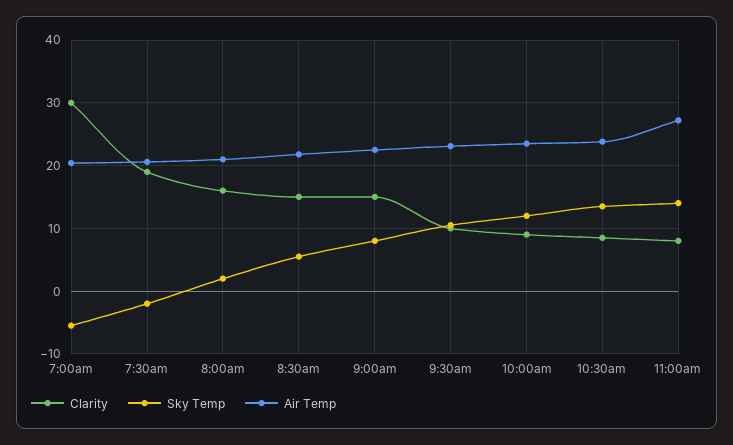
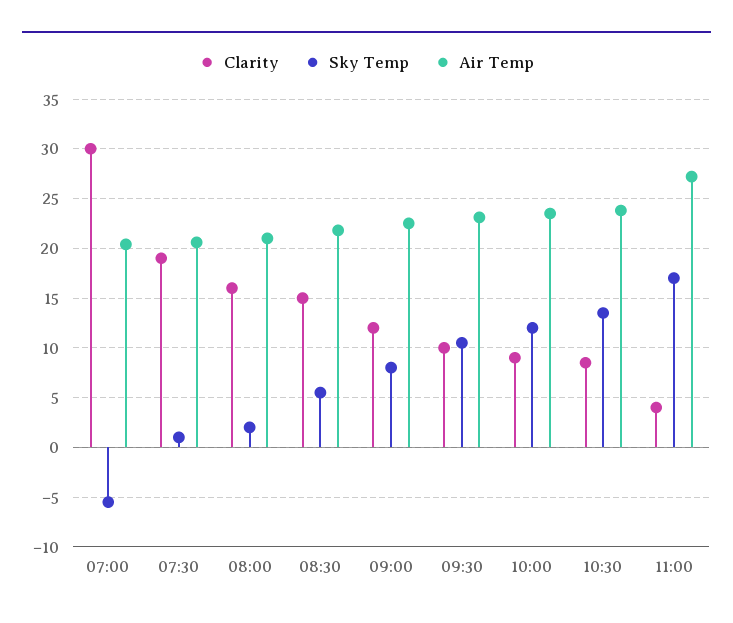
Sky Temp, 7:30am: -2 -> 1
Clarity, 9:00am: 15 -> 12
Clarity, 11:00am: 8 -> 4
Sky Temp, 11:00am: 14 -> 17

